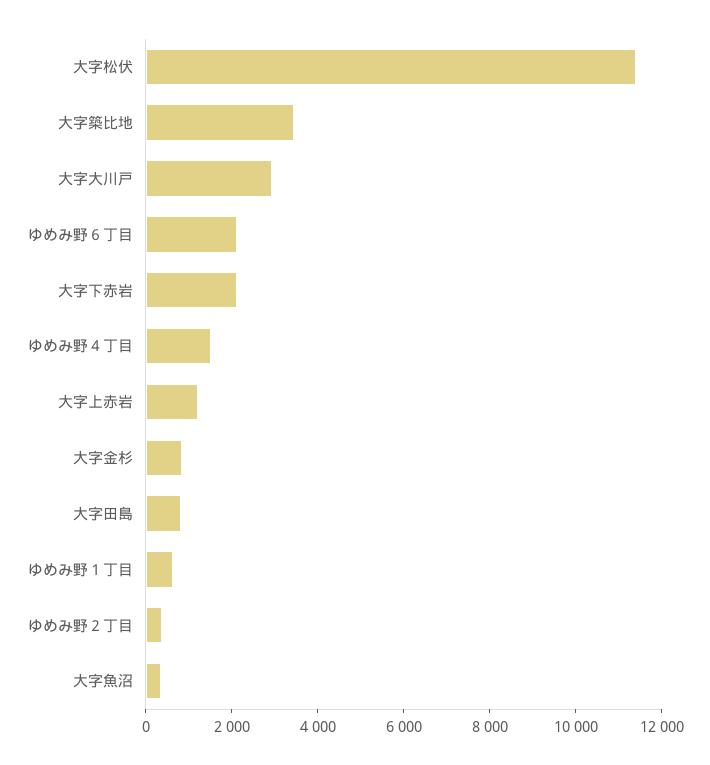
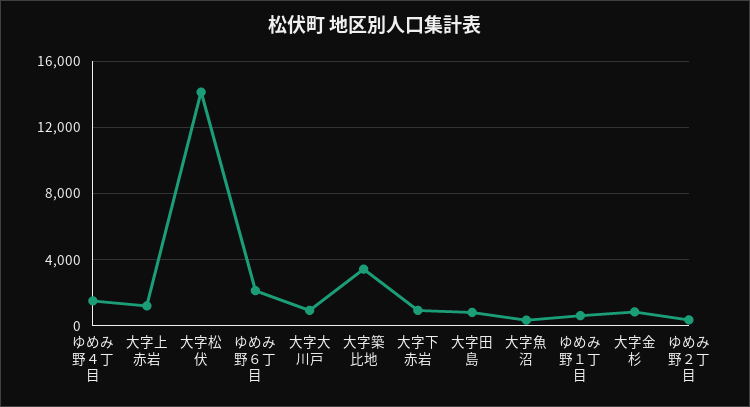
大字松伏: 11500 -> 14000
大字大川戸: 3000 -> 1000
大字下赤岩: 2000 -> 1000

